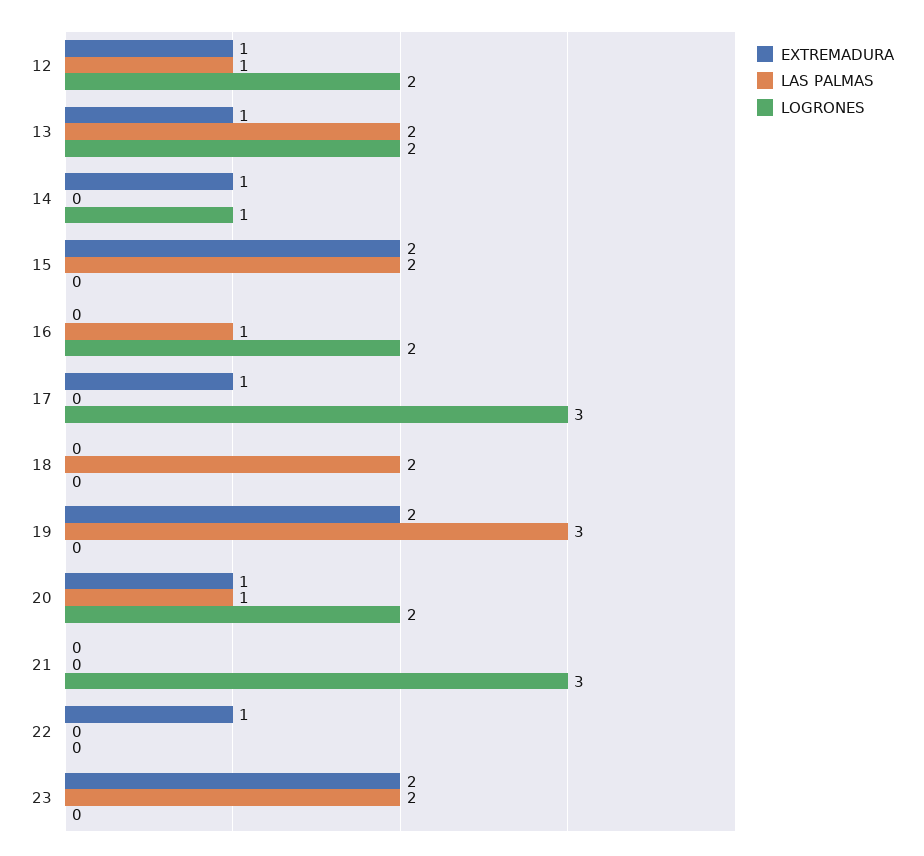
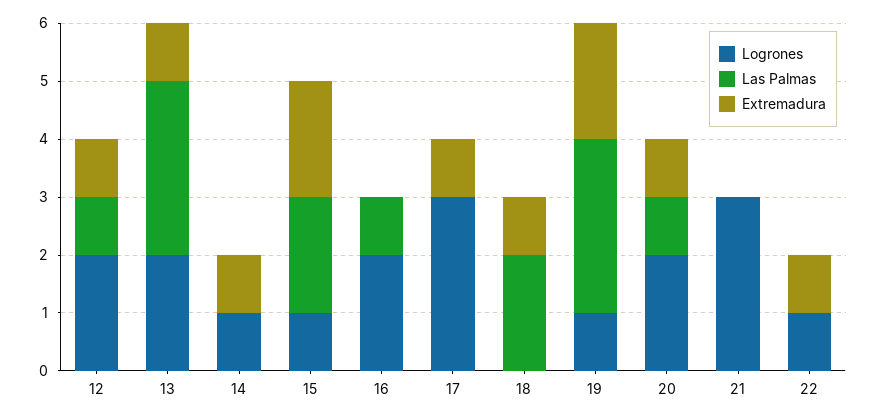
LAS PALMAS, 13: 2 -> 3
LOGRONES, 15: 0 -> 1
EXTREMADURA, 18: 0 -> 1
LOGRONES, 19: 0 -> 1
LOGRONES, 22: 0 -> 1
EXTREMADURA, 23: 2 -> none
LAS PALMAS, 23: 2 -> none
LOGRONES, 23: 0 -> none

